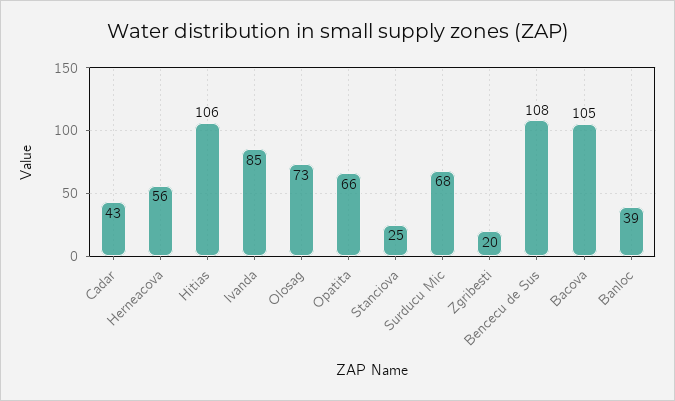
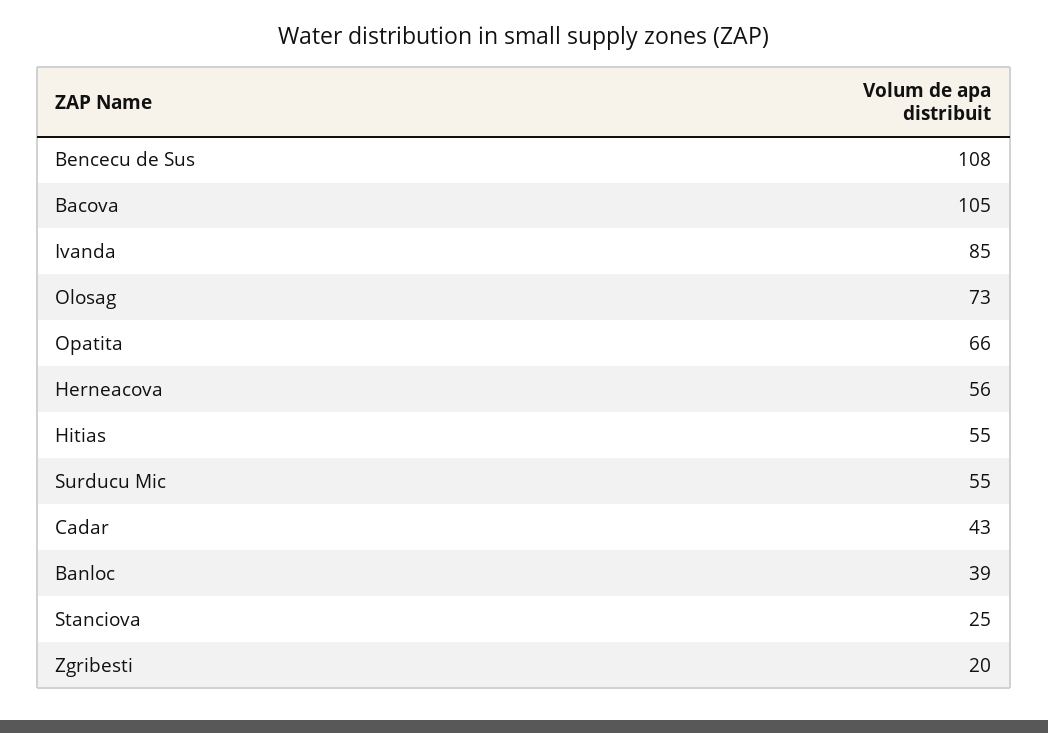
Hitias: 106 -> 55
Surducu Mic: 68 -> 55

